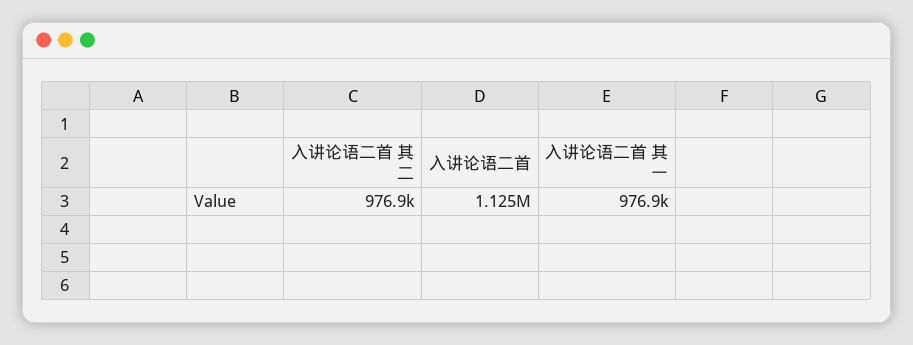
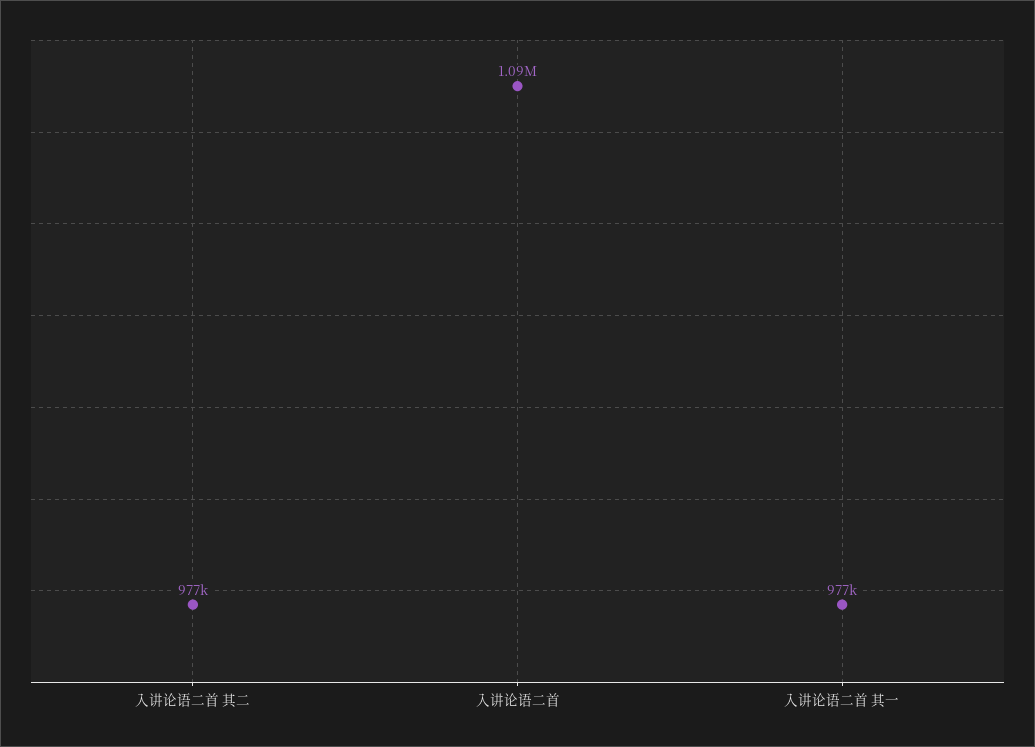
入讲论语二首: 1125000 -> 1090000

